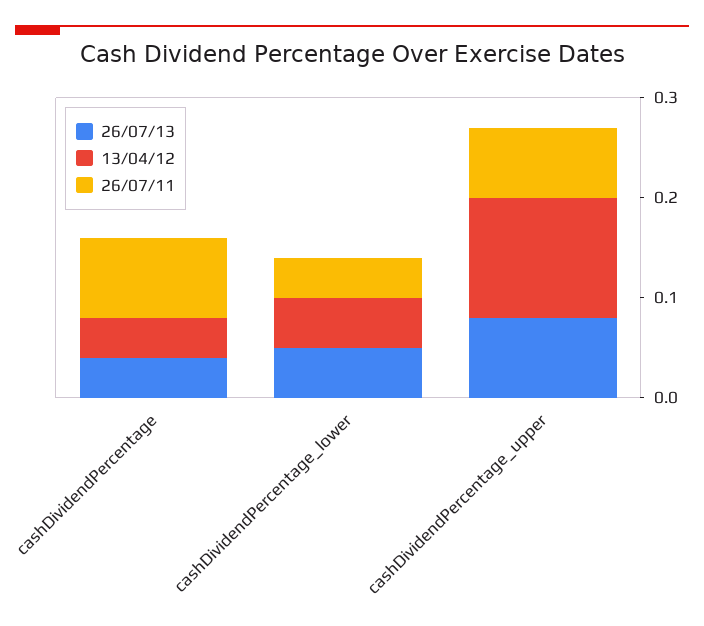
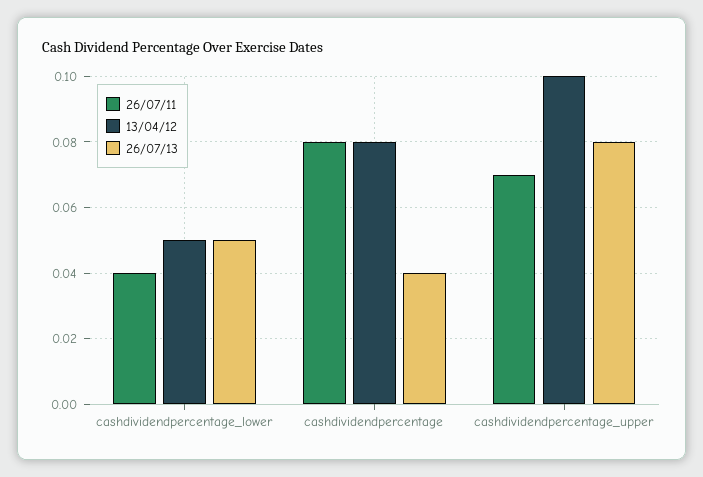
13/04/12, cashDividendPercentage: 0.04 -> 0.08
13/04/12, cashDividendPercentage_upper: 0.12 -> 0.1

